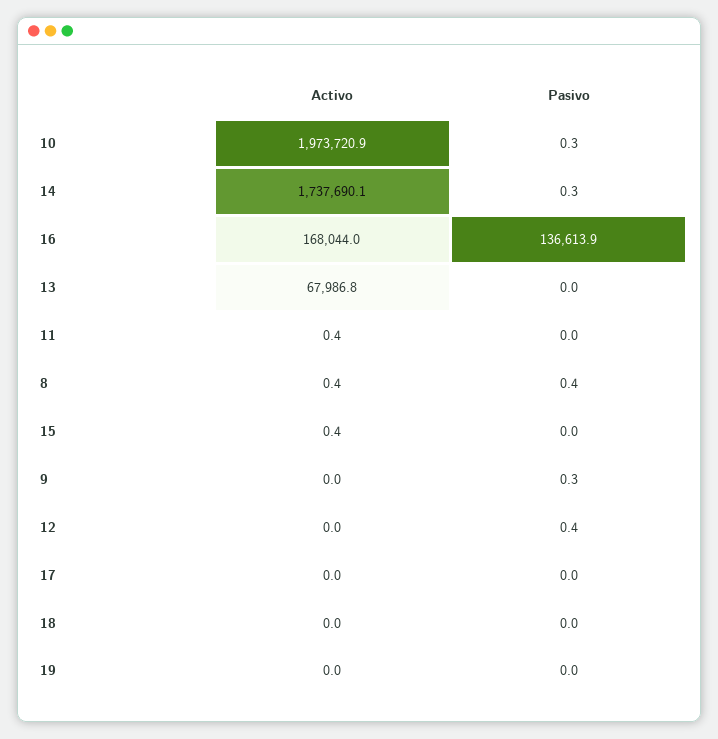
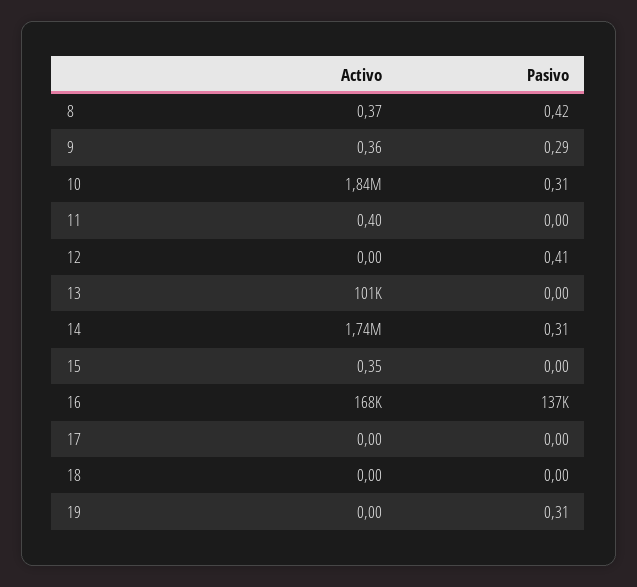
Activo, 10: 1973720.9 -> 1840000
Activo, 13: 67986.8 -> 101000
Activo, 9: 0 -> 0.36
Pasivo, 19: 0 -> 0.31

